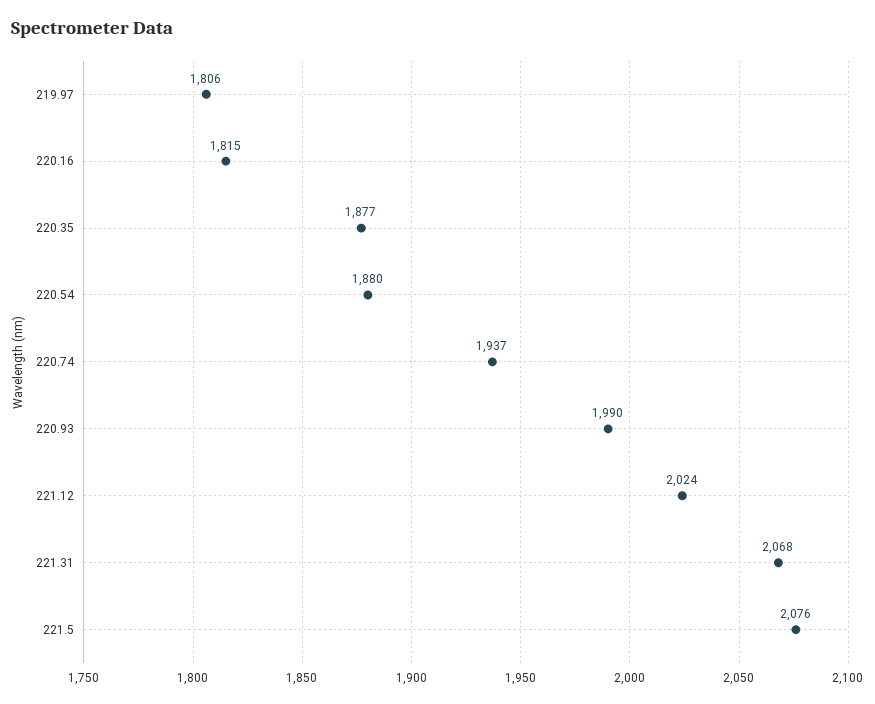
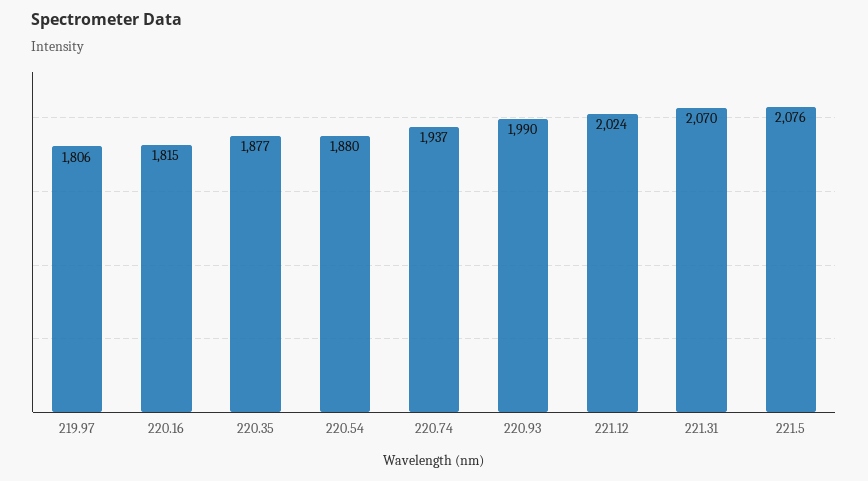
221.31: 2068 -> 2070

